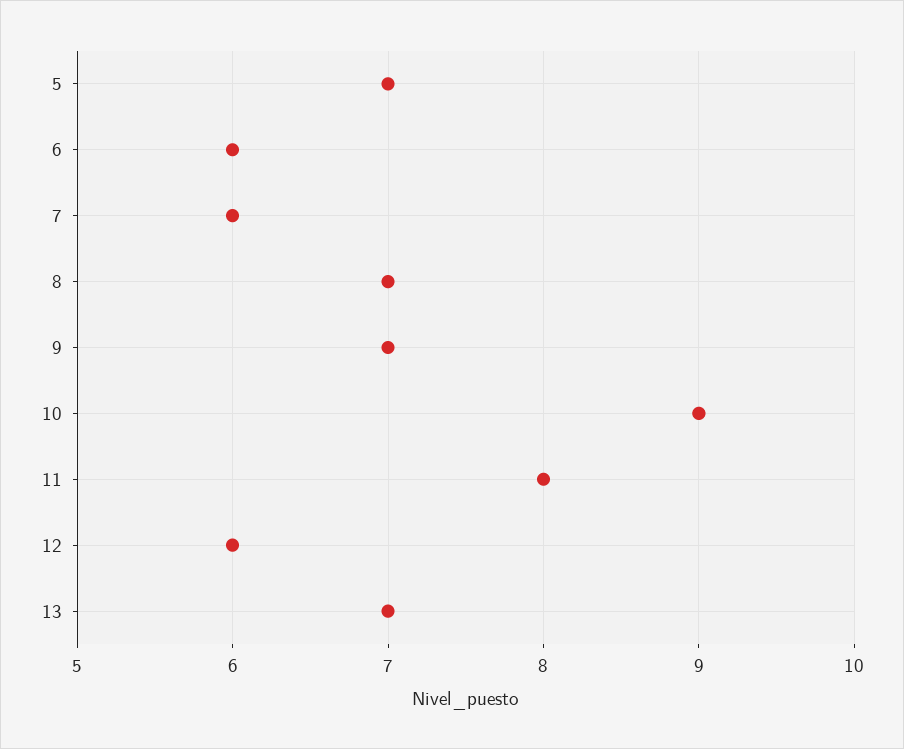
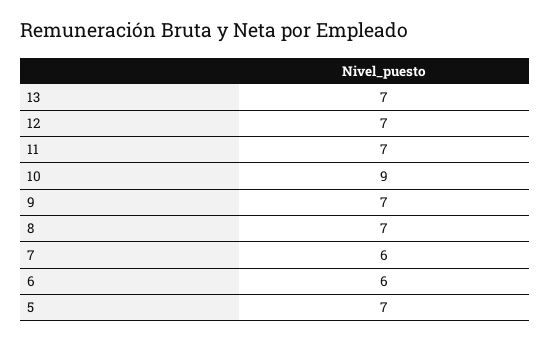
11: 8 -> 7
12: 6 -> 7

